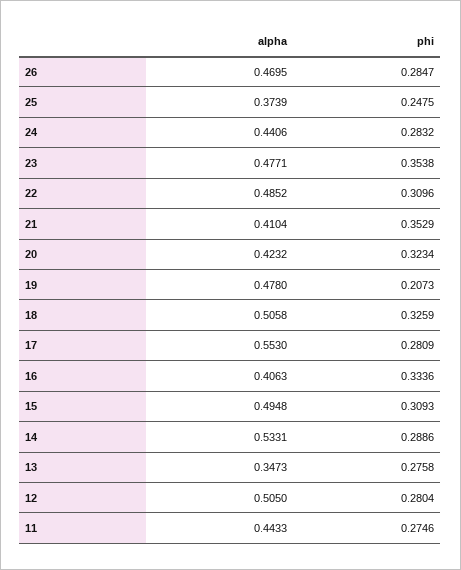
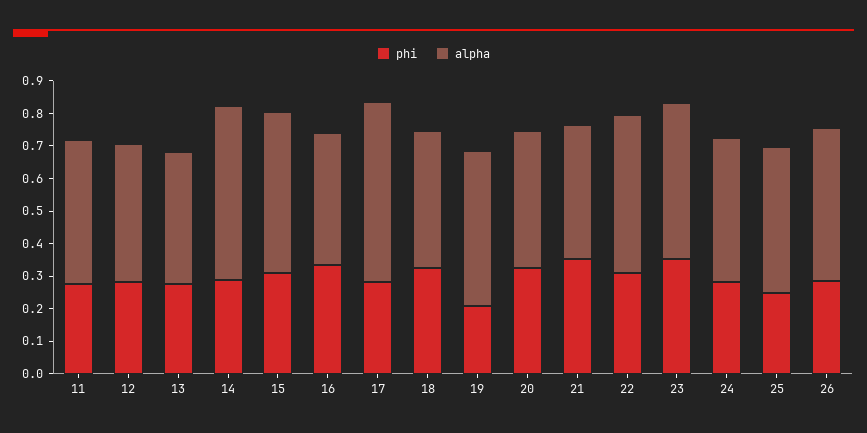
alpha, 25: 0.3739 -> 0.45
alpha, 18: 0.5058 -> 0.425
alpha, 13: 0.3473 -> 0.4
alpha, 12: 0.505 -> 0.425

